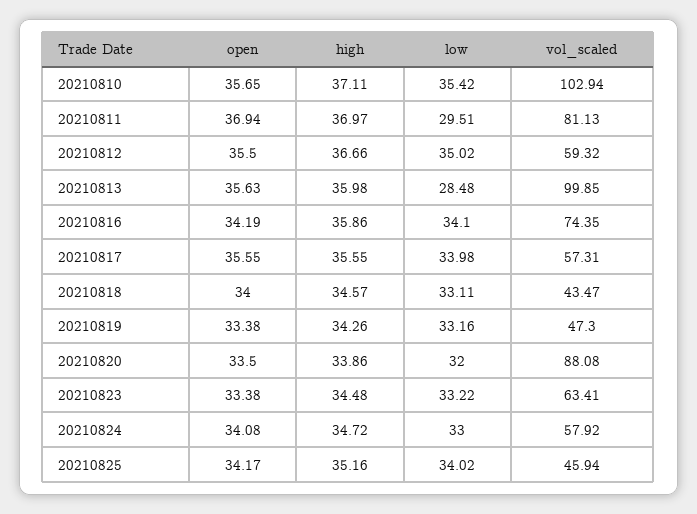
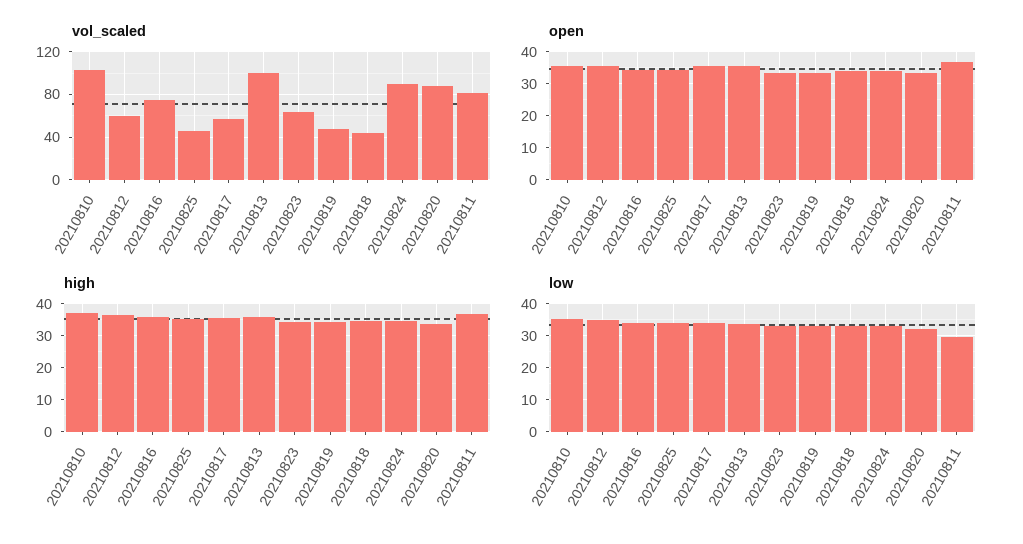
low, 20210813: 28.48 -> 34
vol_scaled, 20210824: 57.92 -> 90

